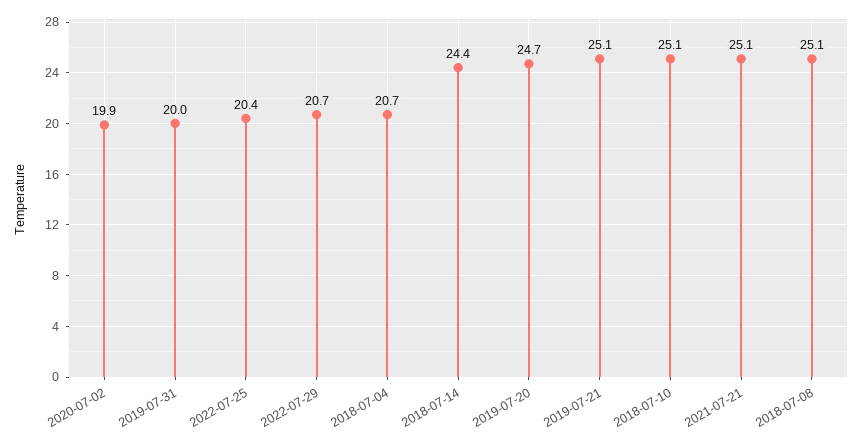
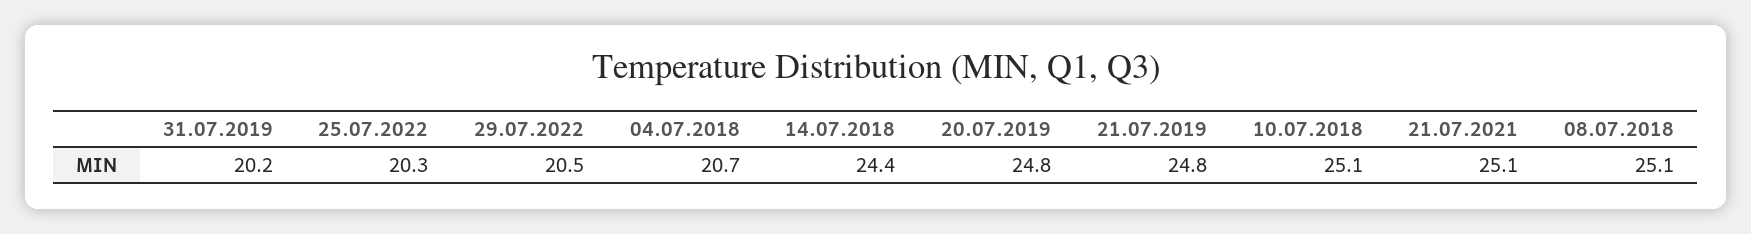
2020-07-02: 19.9 -> none
2019-07-31: 20 -> 20.2
2022-07-25: 20.4 -> 20.3
2022-07-29: 20.7 -> 20.5
2019-07-20: 24.7 -> 24.8
2019-07-21: 25.1 -> 24.8

